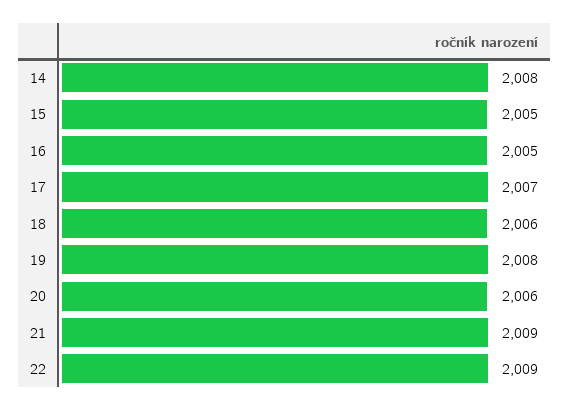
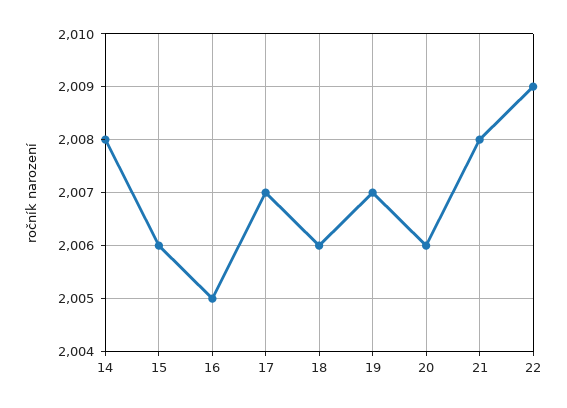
15: 2005 -> 2006
19: 2008 -> 2007
21: 2009 -> 2008

